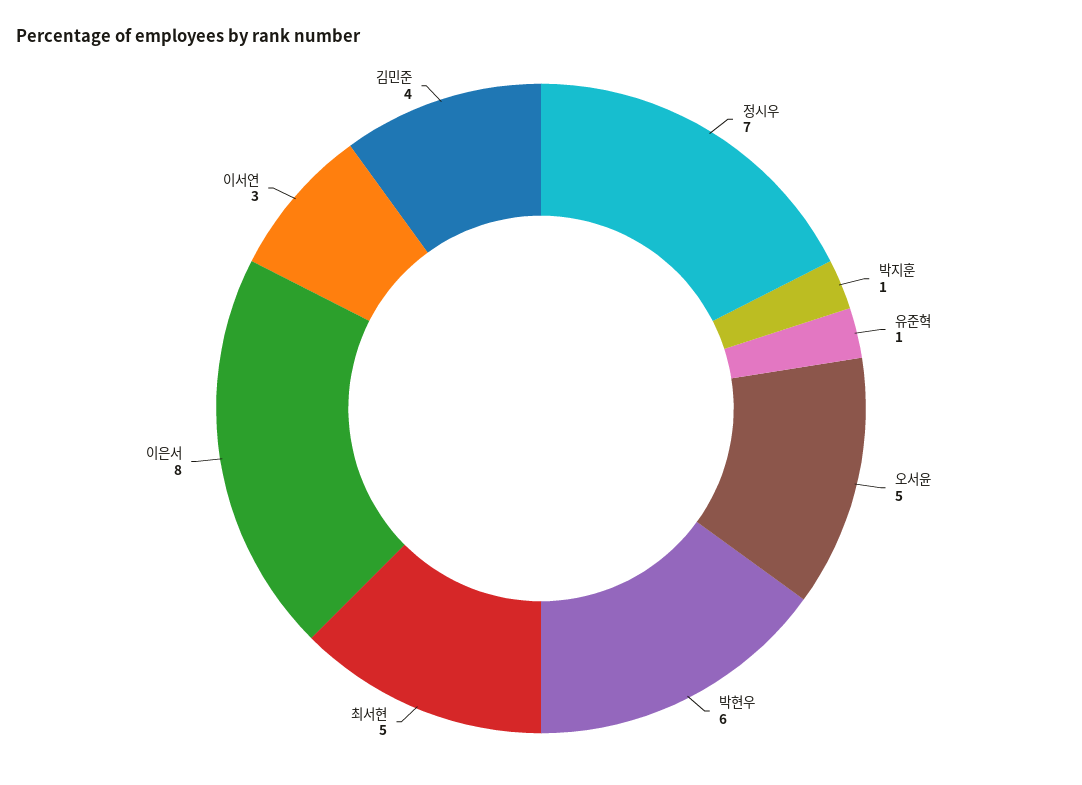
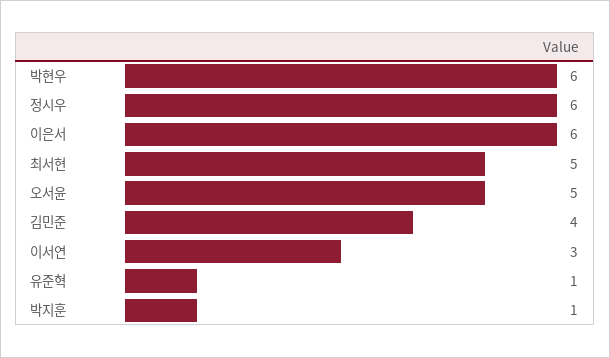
정시우: 7 -> 6
이은서: 8 -> 6

